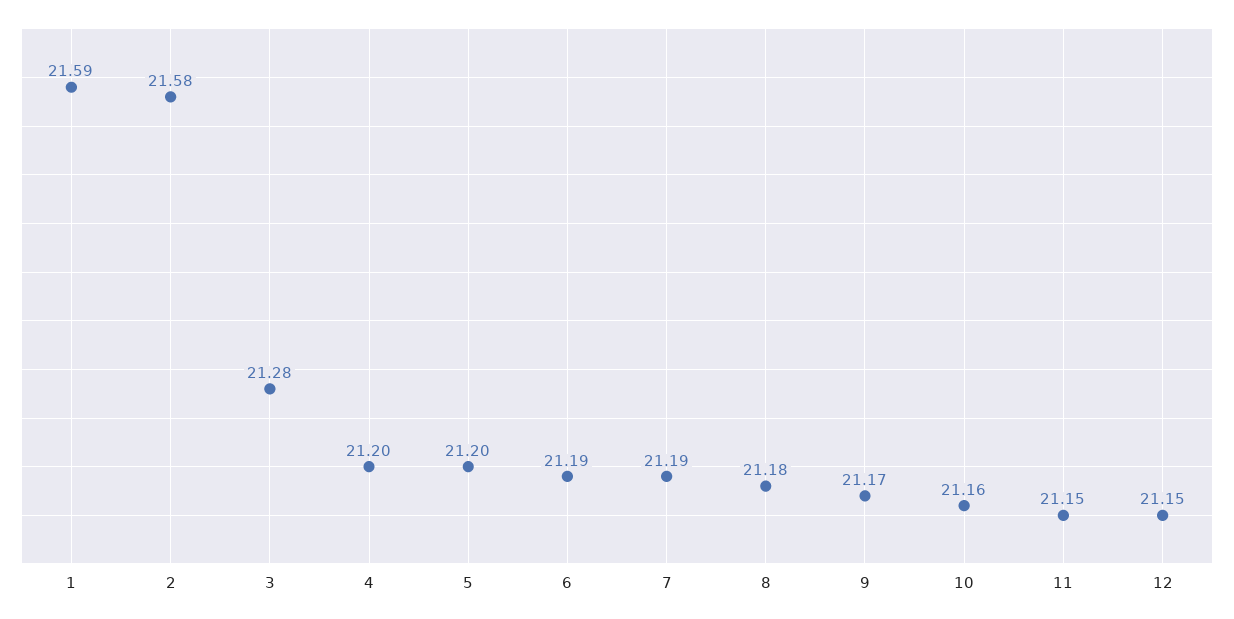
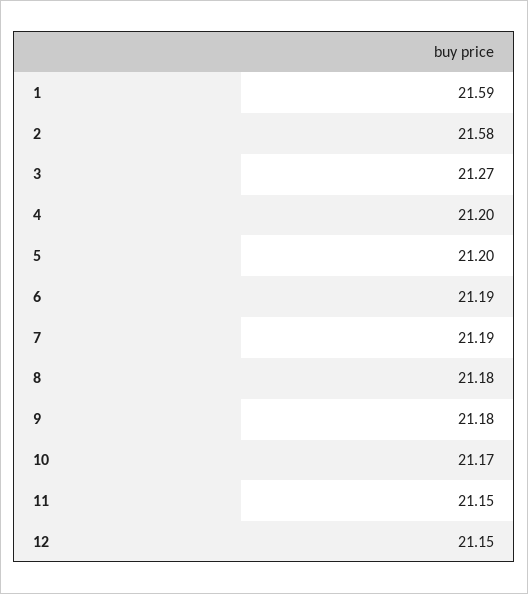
3: 21.28 -> 21.27
9: 21.17 -> 21.18
10: 21.16 -> 21.17

